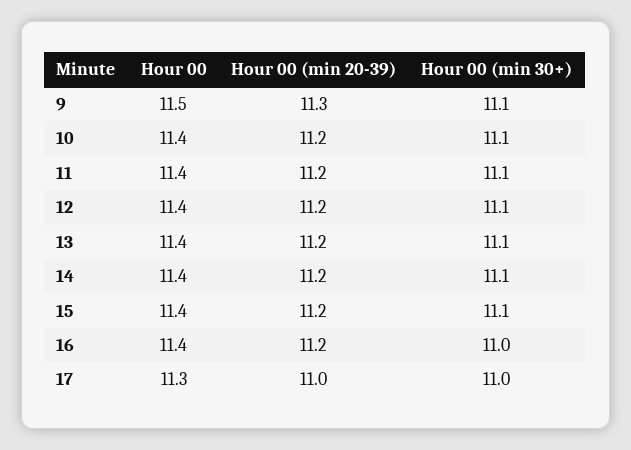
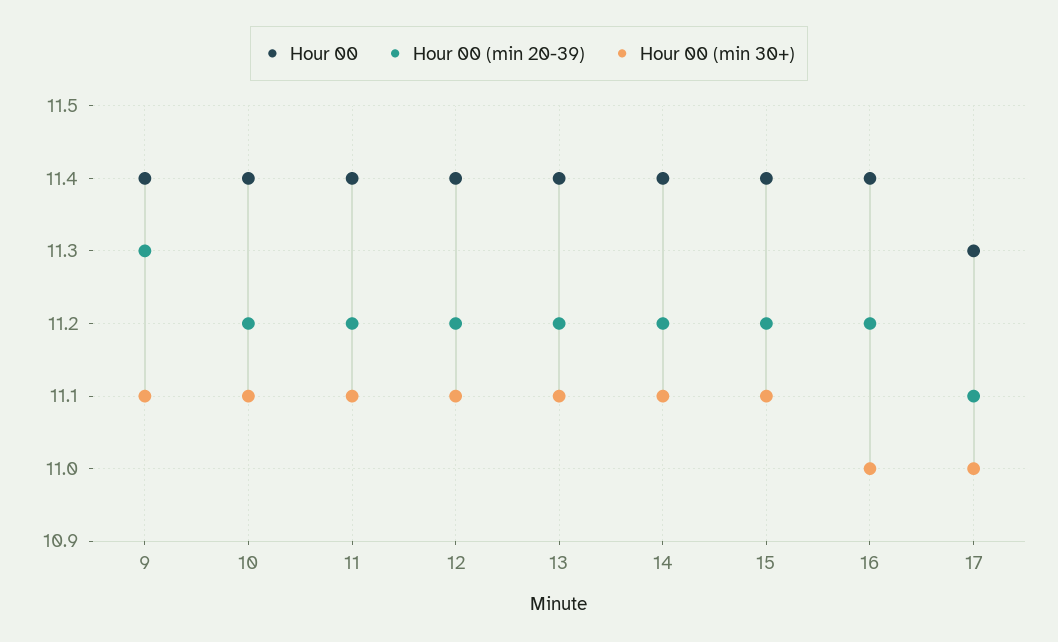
Hour 00, 9: 11.5 -> 11.4
Hour 00 (min 20-39), 17: 11 -> 11.1

